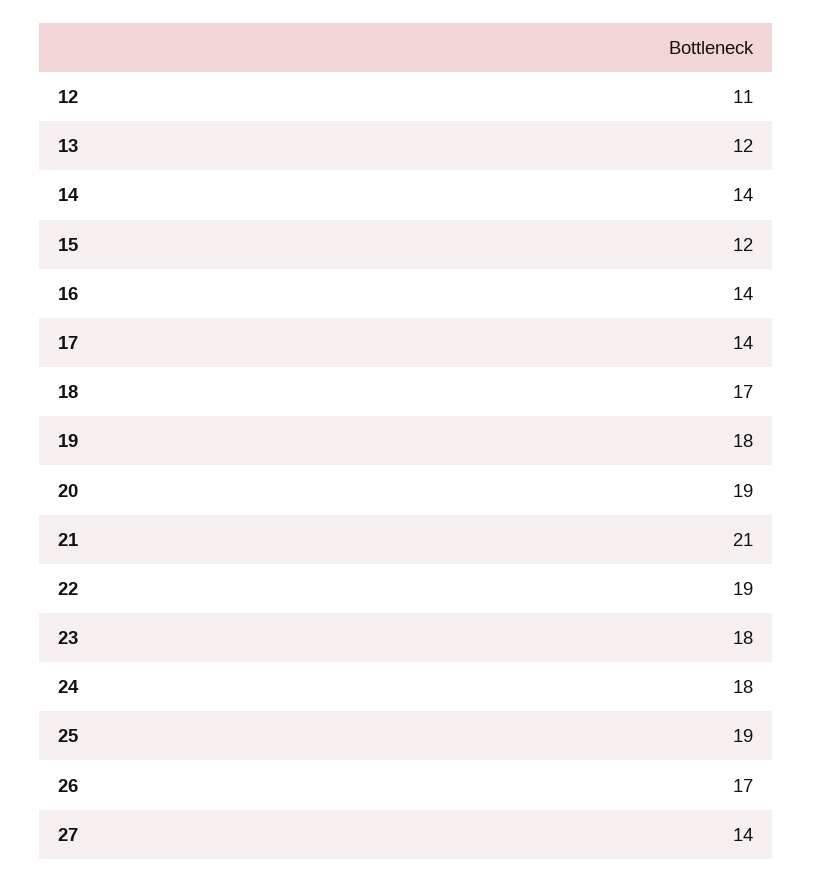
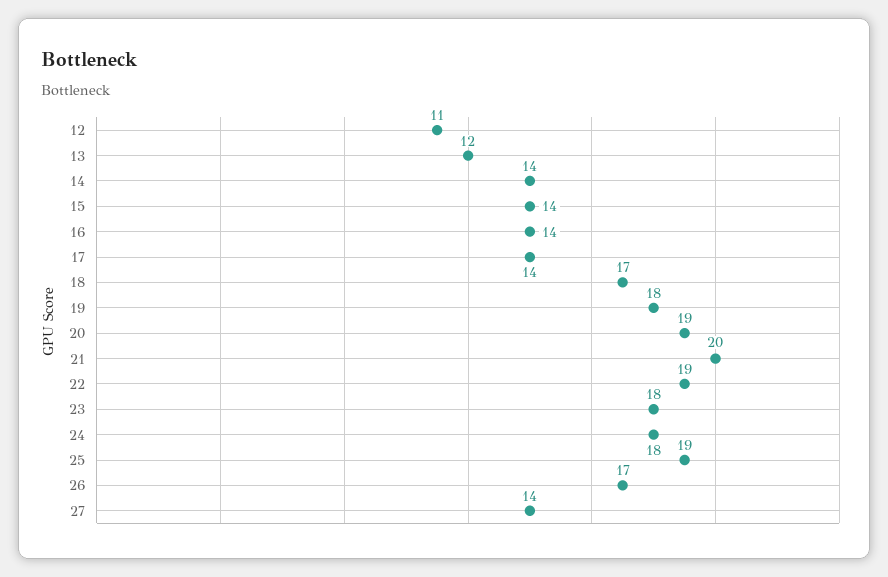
15: 12 -> 14
21: 21 -> 20

